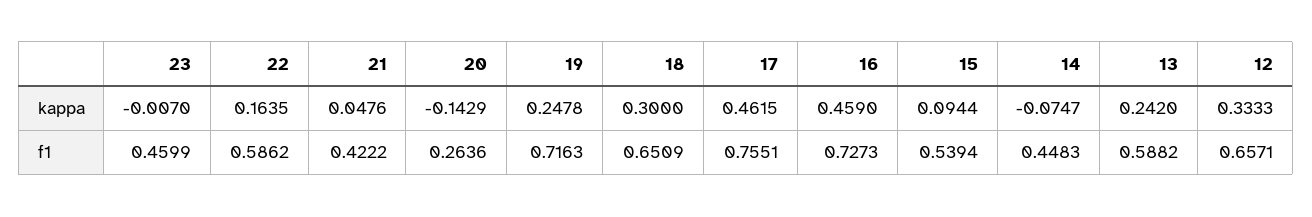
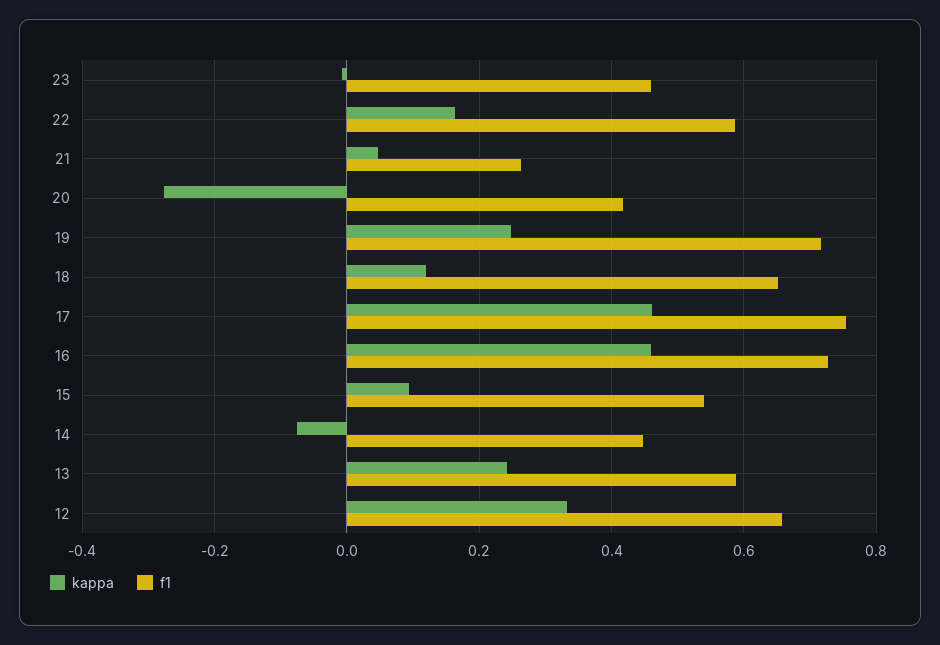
kappa, 20: -0.1429 -> -0.28
kappa, 18: 0.3 -> 0.12
f1, 21: 0.4222 -> 0.26
f1, 20: 0.2636 -> 0.42

